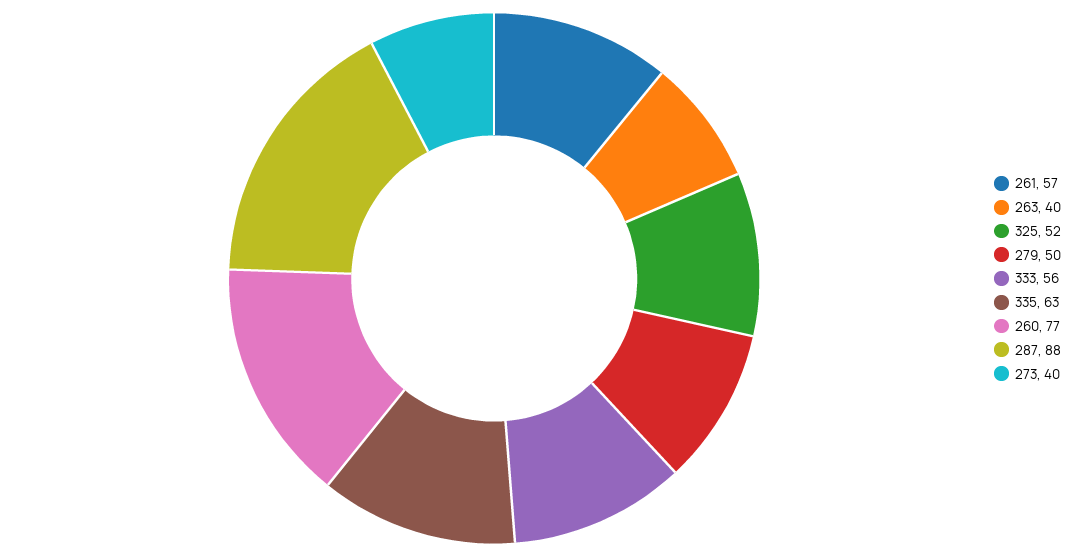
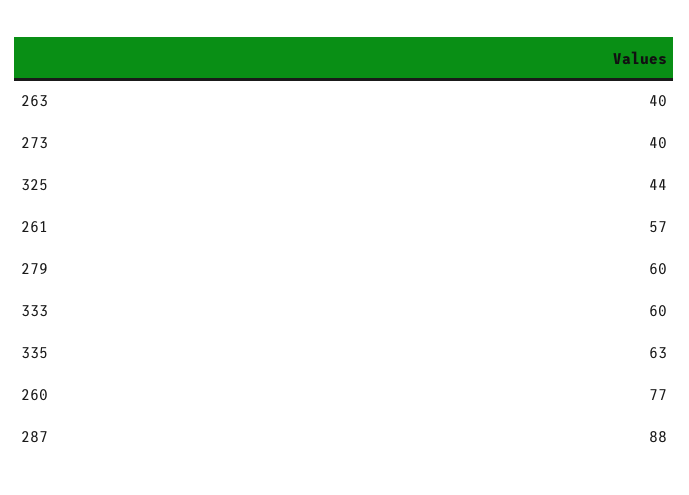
325: 52 -> 44
279: 50 -> 60
333: 56 -> 60

